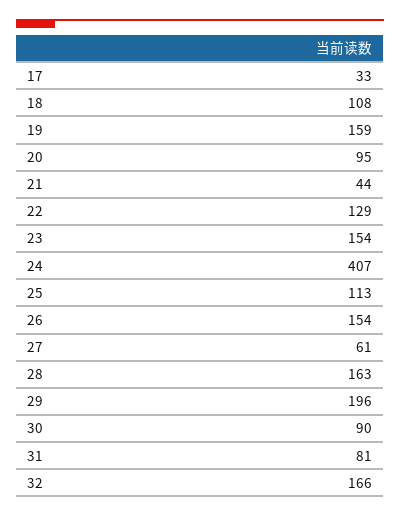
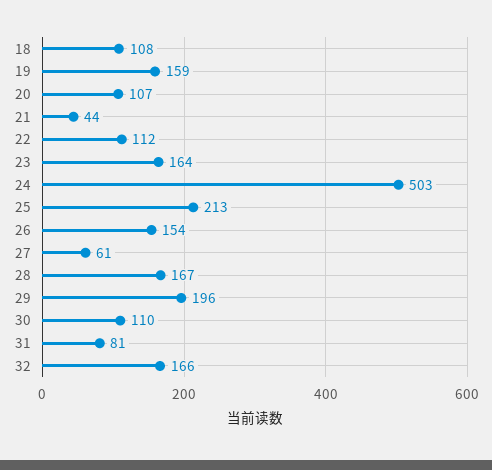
17: 33 -> none
20: 95 -> 107
22: 129 -> 112
23: 154 -> 164
24: 407 -> 503
25: 113 -> 213
28: 163 -> 167
30: 90 -> 110

